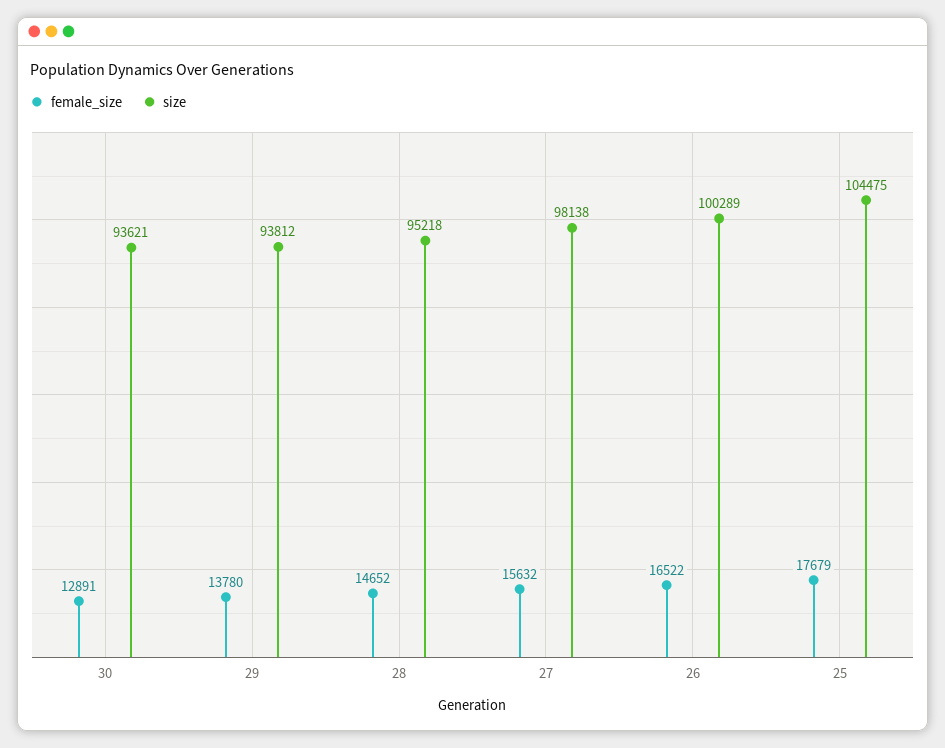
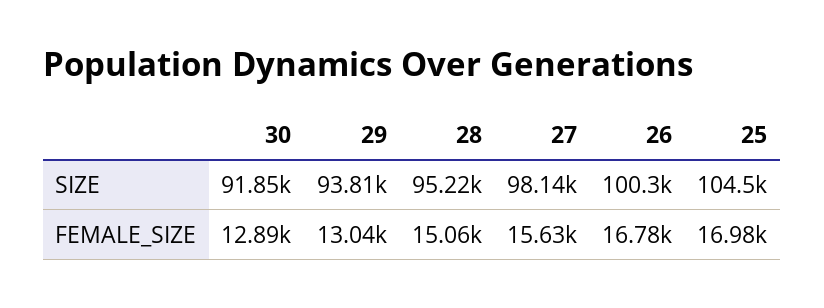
size, 30: 93621 -> 91850
female_size, 29: 13780 -> 13040
female_size, 28: 14652 -> 15060
female_size, 26: 16522 -> 16780
female_size, 25: 17679 -> 16980

